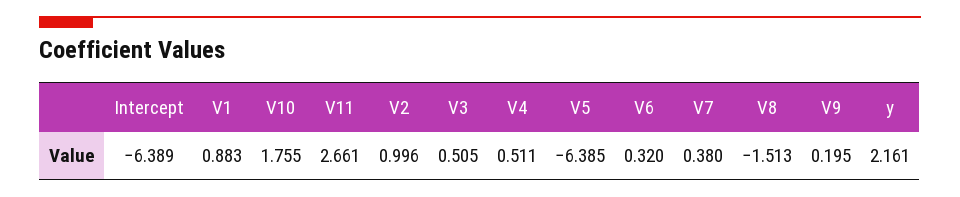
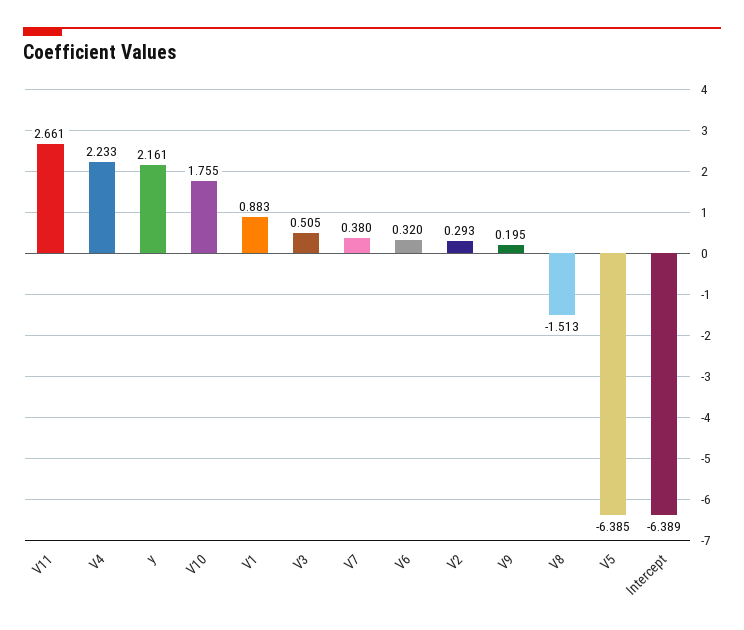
V2: 0.996 -> 0.293
V4: 0.511 -> 2.233

